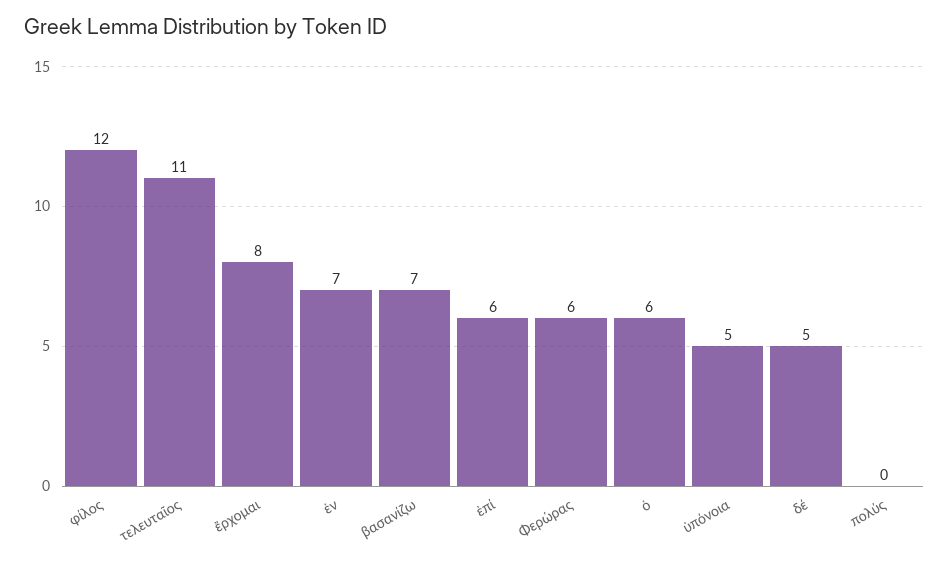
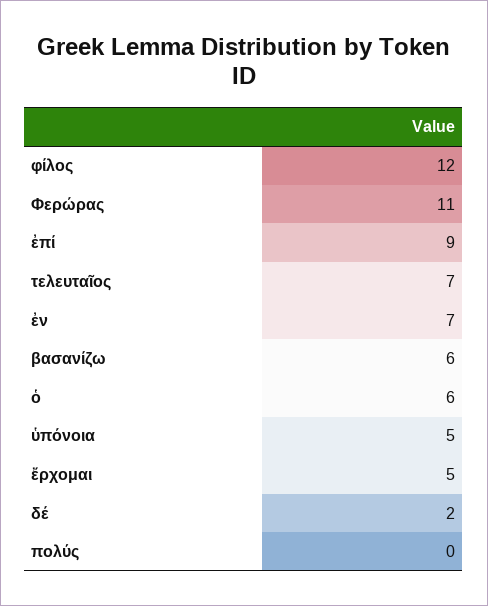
τελευταῖος: 11 -> 7
ἔρχομαι: 8 -> 5
βασανίζω: 7 -> 6
ἐπί: 6 -> 9
Φερώρας: 6 -> 11
δέ: 5 -> 2

